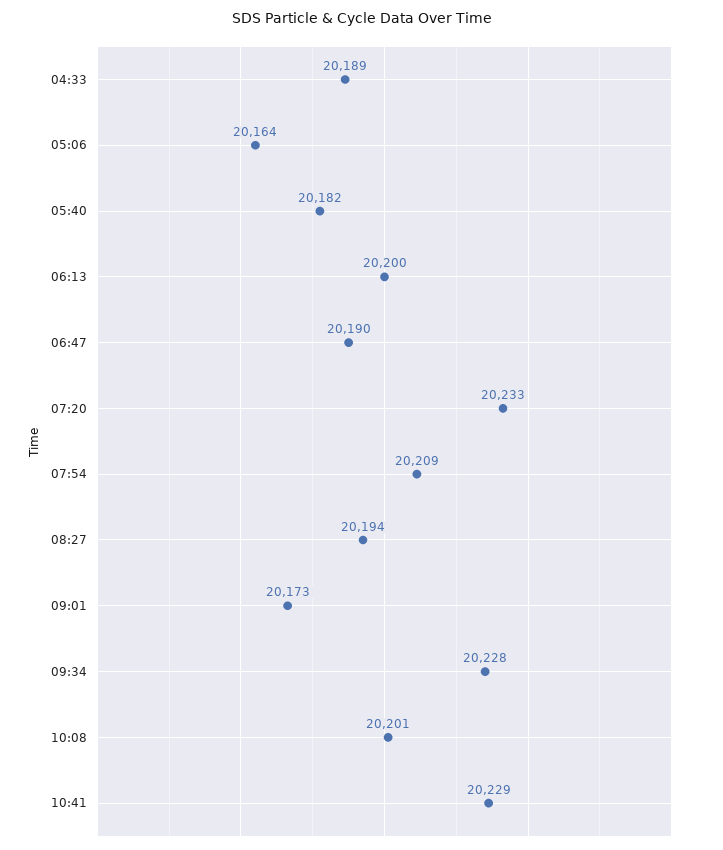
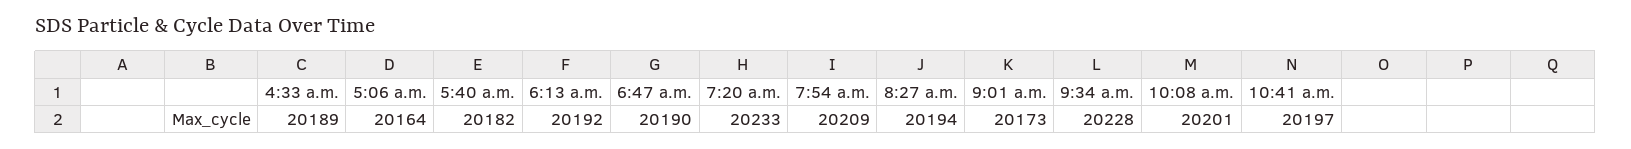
06:13: 20200 -> 20192
10:41: 20229 -> 20197

